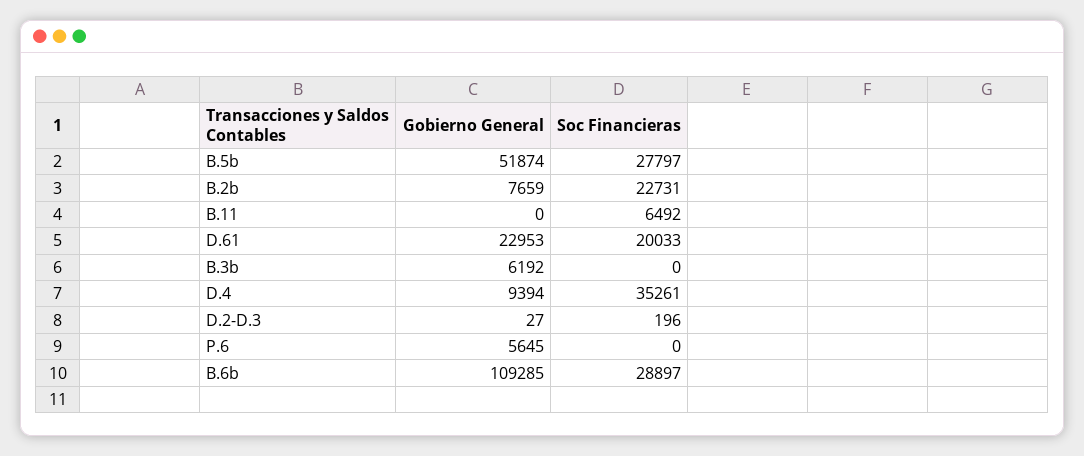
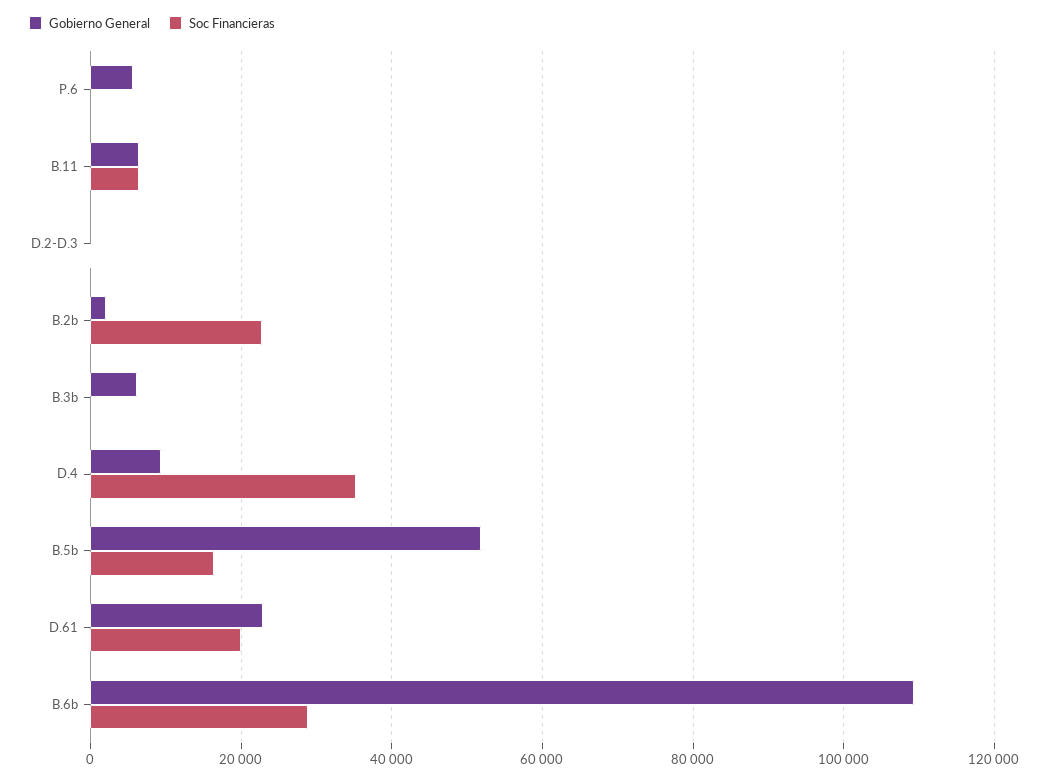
Soc Financieras, B.5b: 27797 -> 16000
Gobierno General, B.2b: 7659 -> 2000
Gobierno General, B.11: 0 -> 6000

